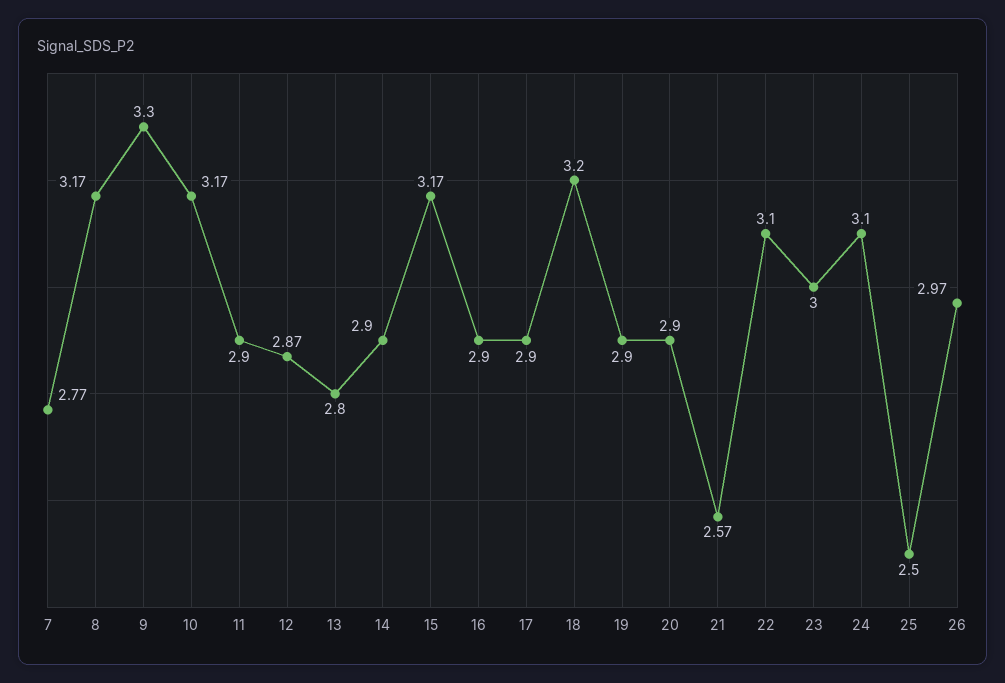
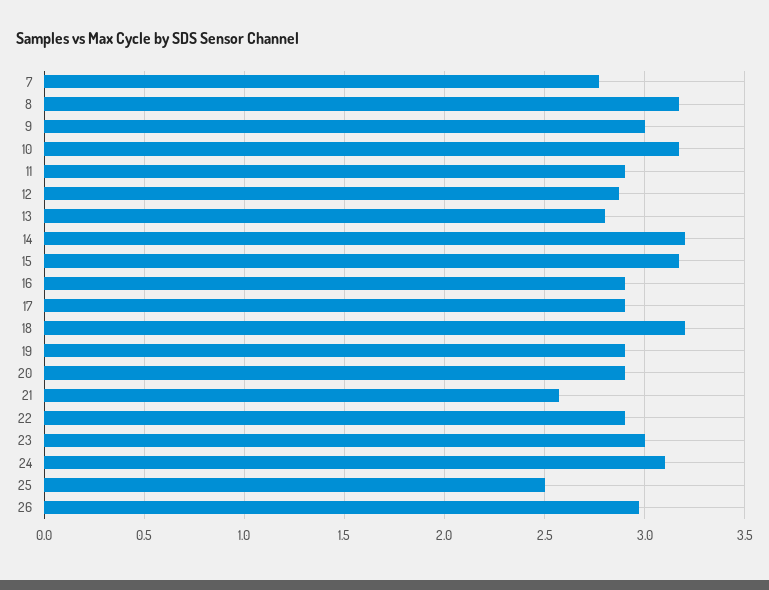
9: 3.3 -> 3
14: 2.9 -> 3.2
22: 3.1 -> 2.9

